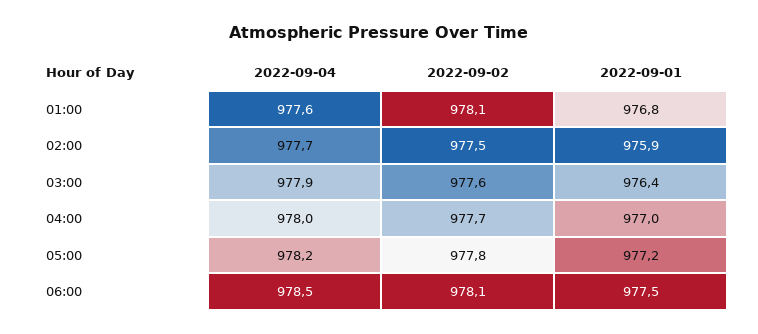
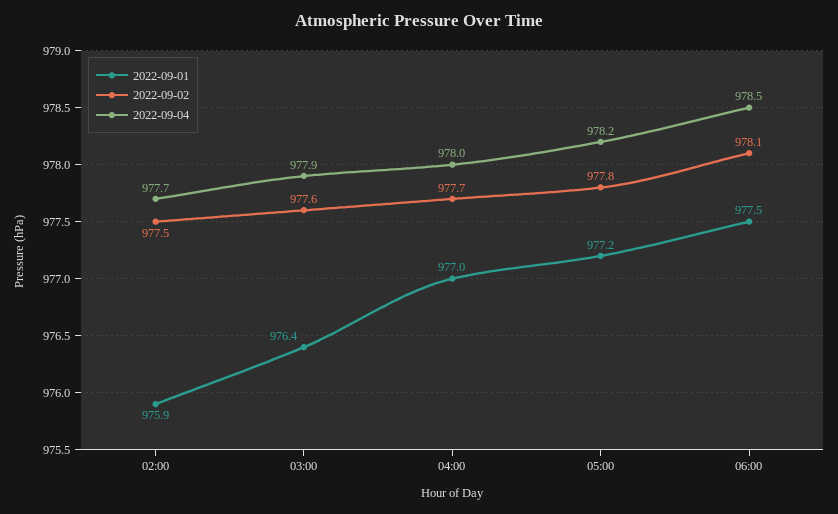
2022-09-04, 01:00: 977.6 -> none
2022-09-02, 01:00: 978.1 -> none
2022-09-01, 01:00: 976.8 -> none

